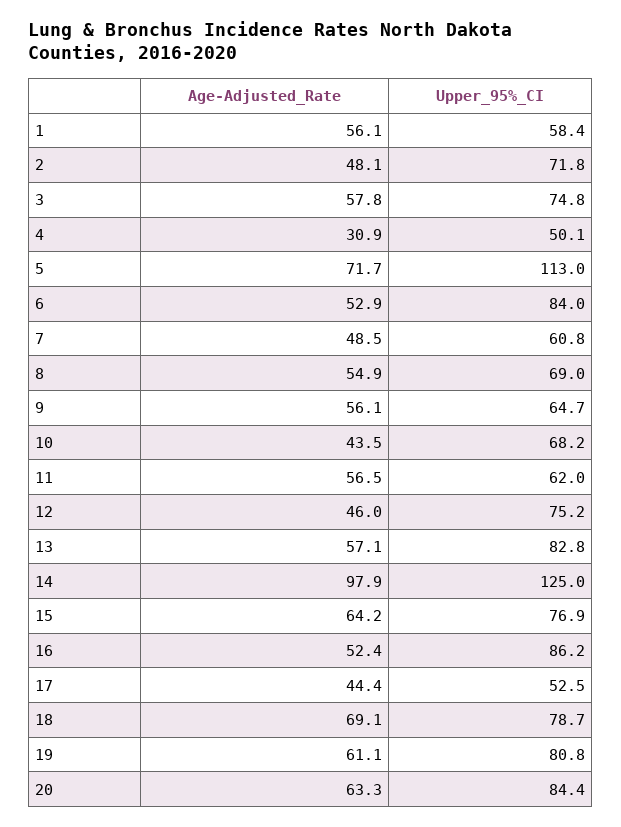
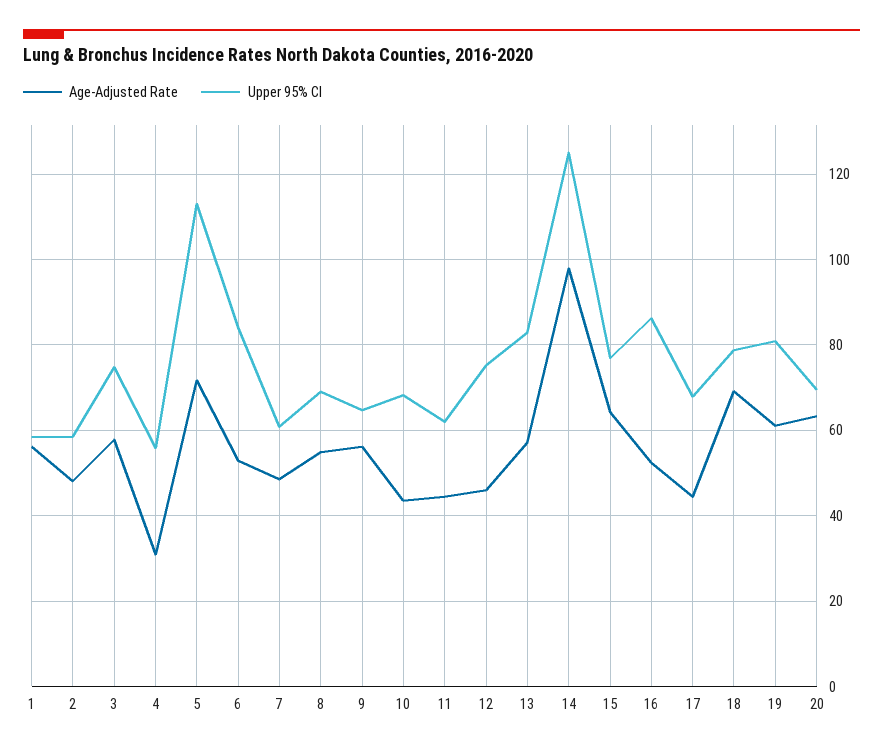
Upper_95%_CI, 2: 71.8 -> 58
Upper_95%_CI, 4: 50.1 -> 56
Age-Adjusted_Rate, 11: 56.5 -> 44
Upper_95%_CI, 17: 52.5 -> 68
Upper_95%_CI, 20: 84.4 -> 70

